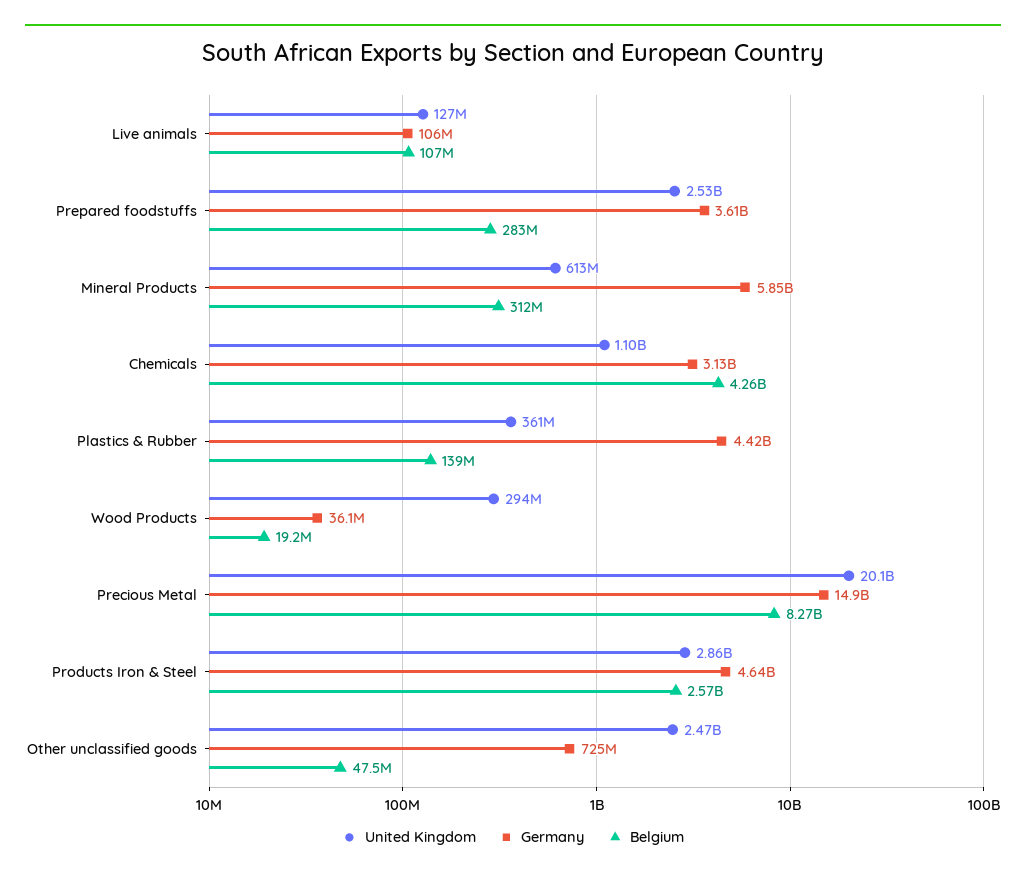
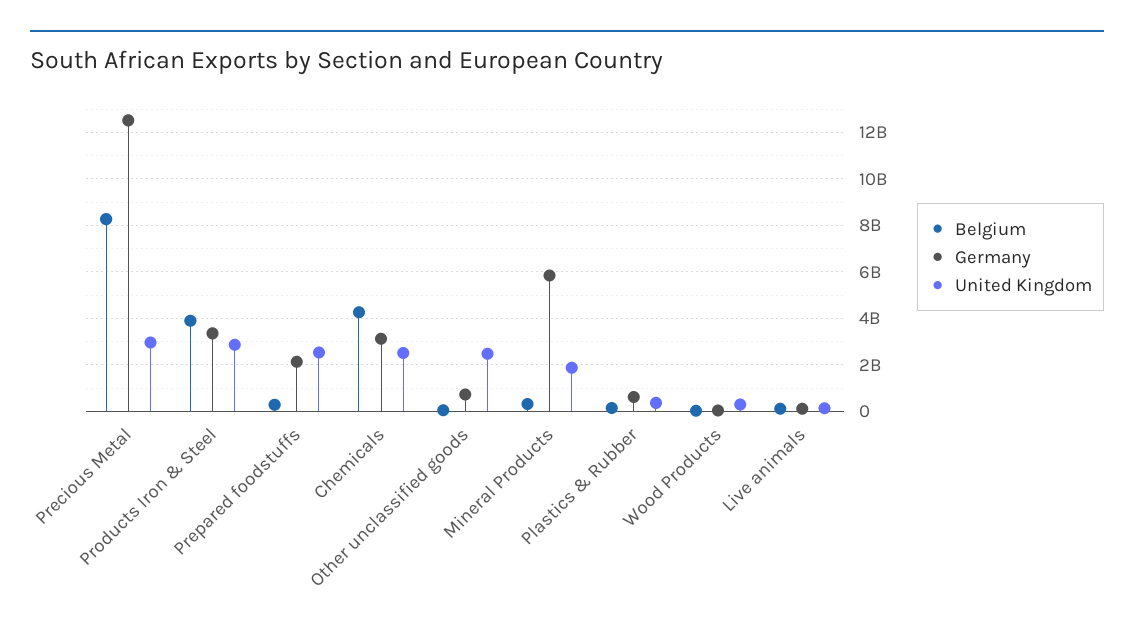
Germany, Prepared foodstuffs: 3610000000 -> 2000000000
United Kingdom, Mineral Products: 613000000 -> 2000000000
United Kingdom, Chemicals: 1100000000 -> 2500000000
Germany, Plastics & Rubber: 4420000000 -> 500000000
United Kingdom, Precious Metal: 20100000000 -> 3000000000
Germany, Precious Metal: 14900000000 -> 12500000000
Germany, Products Iron & Steel: 4640000000 -> 3500000000
Belgium, Products Iron & Steel: 2570000000 -> 4000000000

